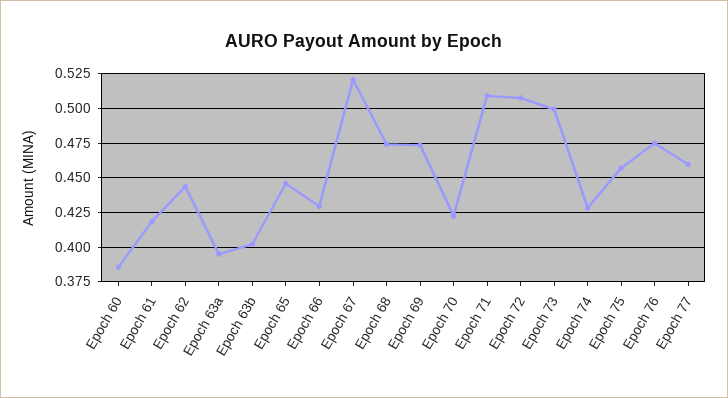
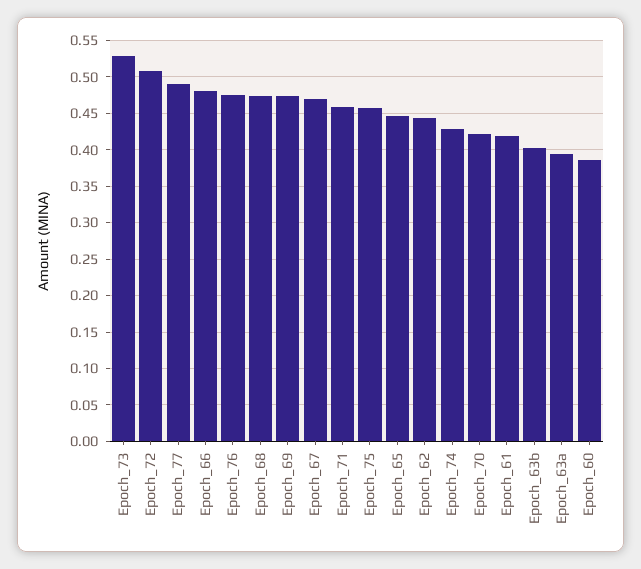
Epoch 66: 0.43 -> 0.48
Epoch 67: 0.52 -> 0.47
Epoch 71: 0.51 -> 0.46
Epoch 73: 0.5 -> 0.53
Epoch 77: 0.46 -> 0.49

